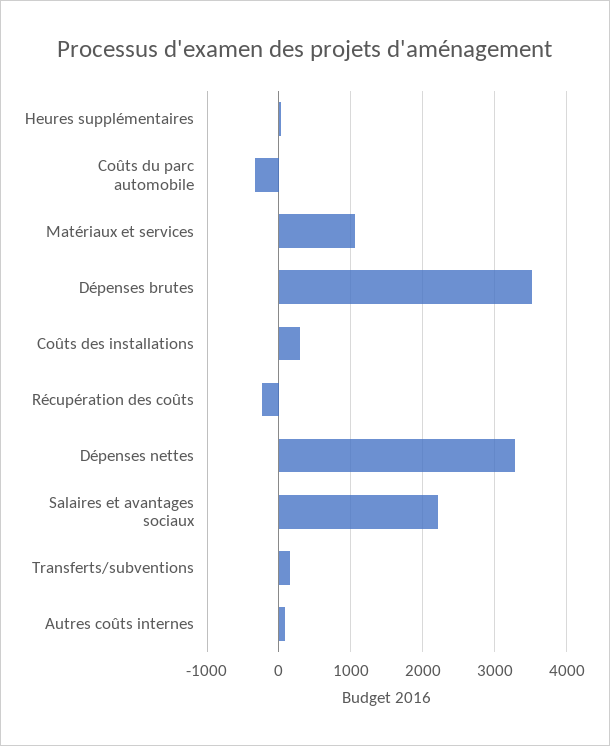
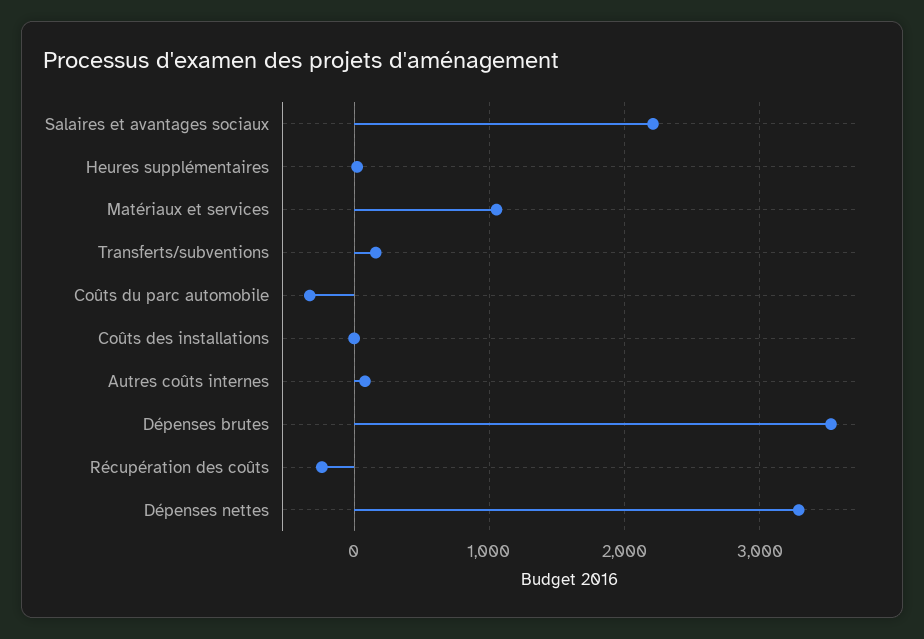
Coûts des installations: 300 -> 0

